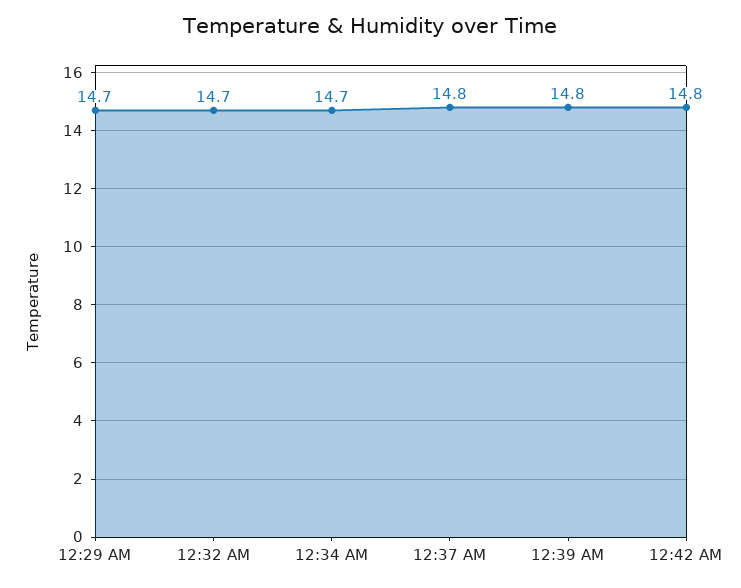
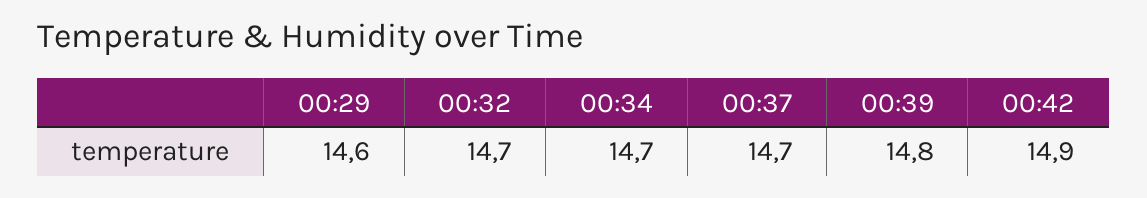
12:29 AM: 14.7 -> 14.6
12:37 AM: 14.8 -> 14.7
12:42 AM: 14.8 -> 14.9

